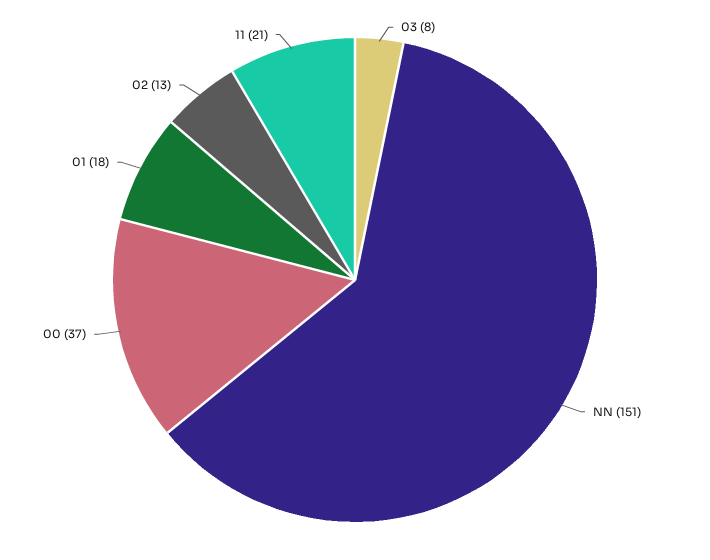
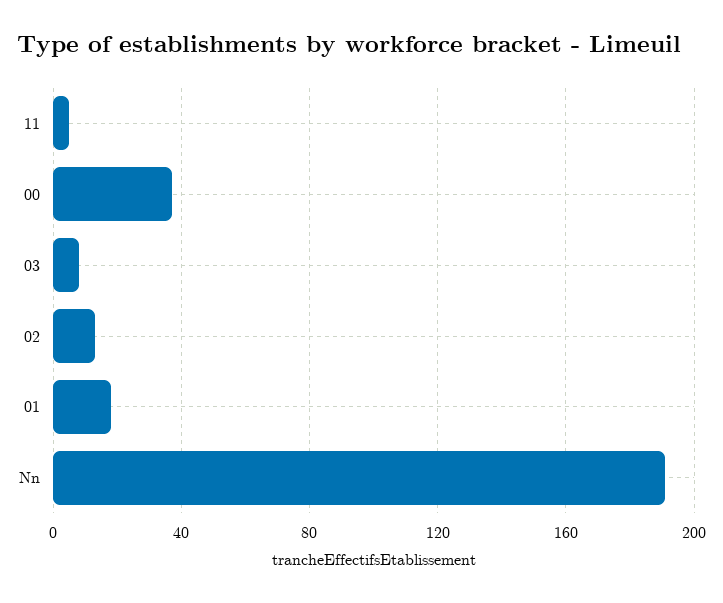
NN: 151 -> 190
11: 21 -> 5

